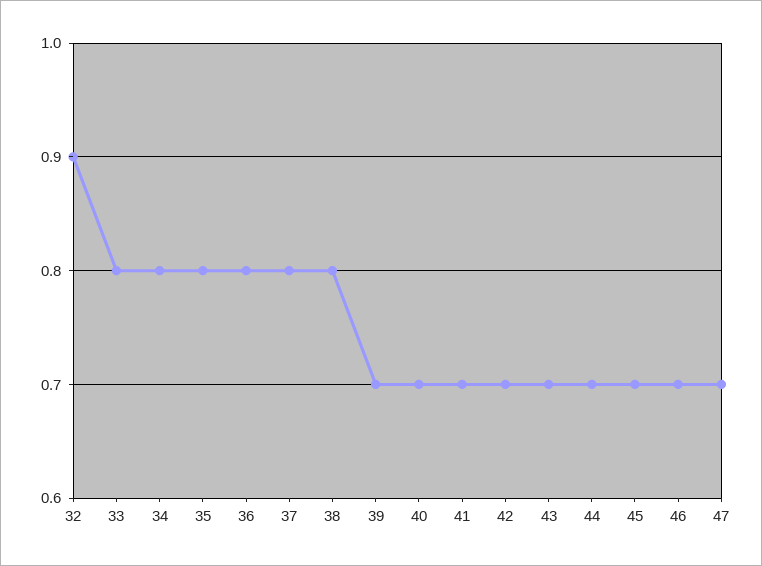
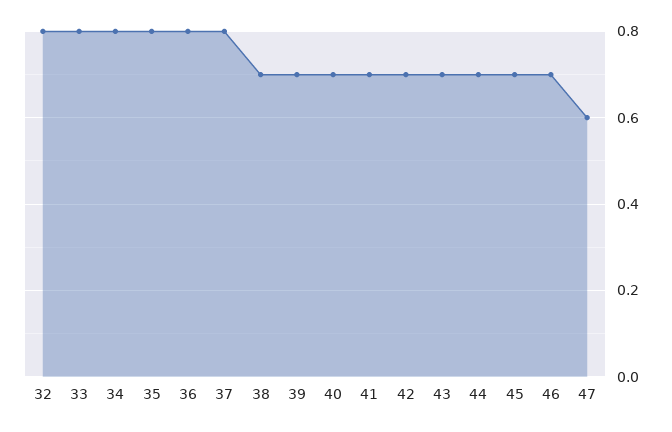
32: 0.9 -> 0.8
38: 0.8 -> 0.7
47: 0.7 -> 0.6

